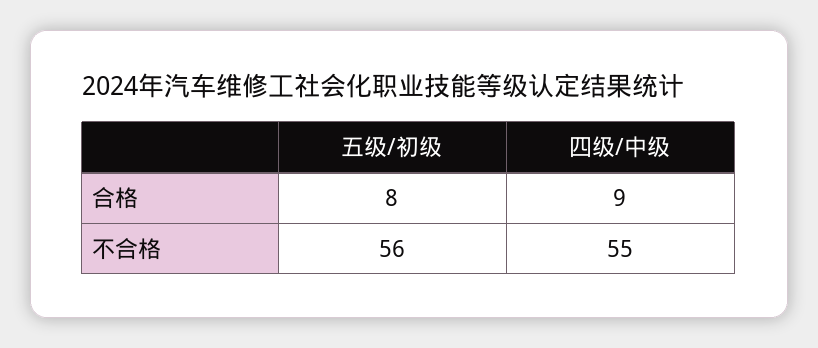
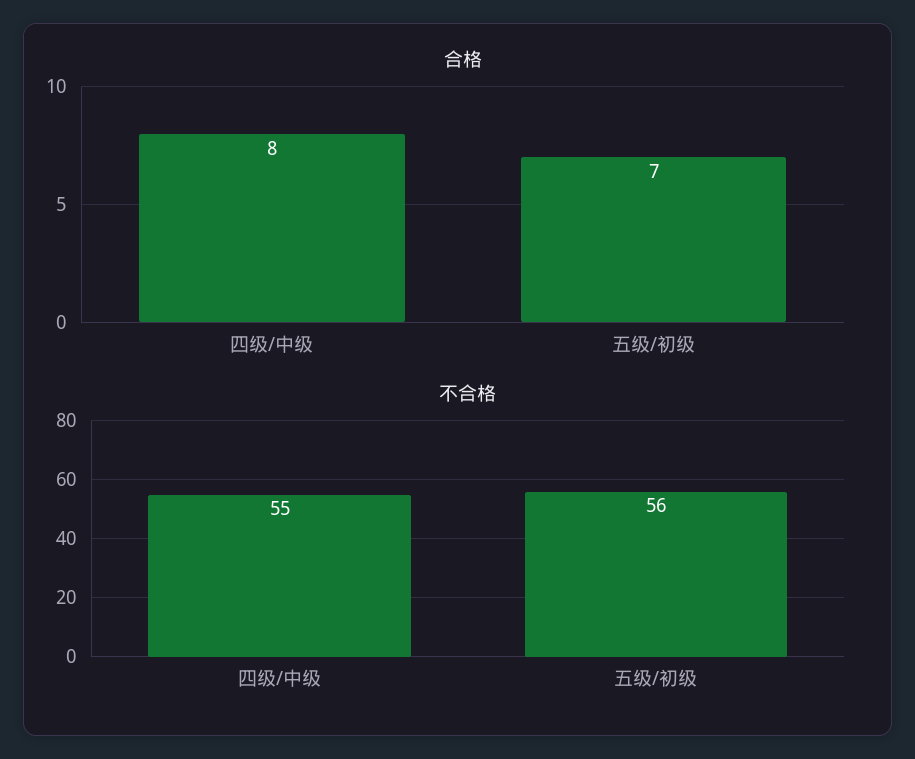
合格, 五级/初级: 8 -> 7
合格, 四级/中级: 9 -> 8

